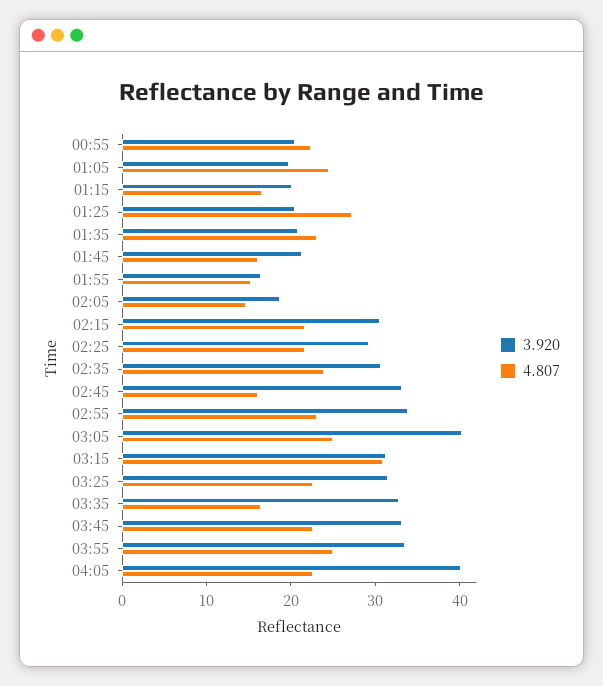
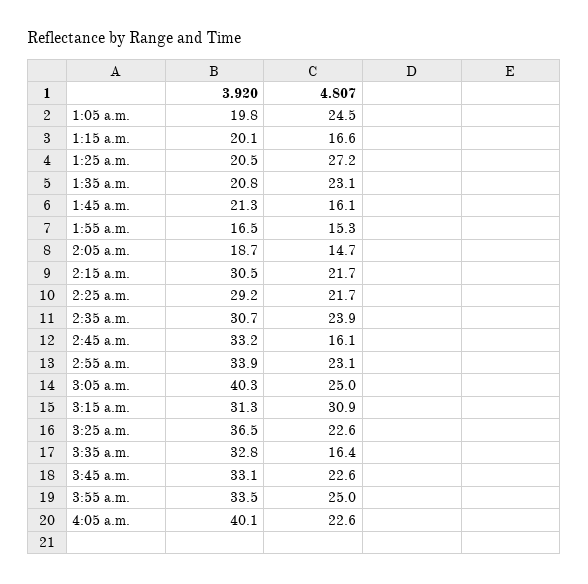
3.920, 00:55: 20 -> none
4.807, 00:55: 22 -> none
3.920, 03:25: 32 -> 36.5

